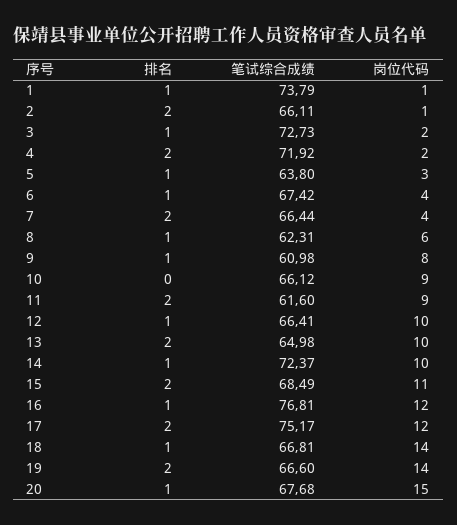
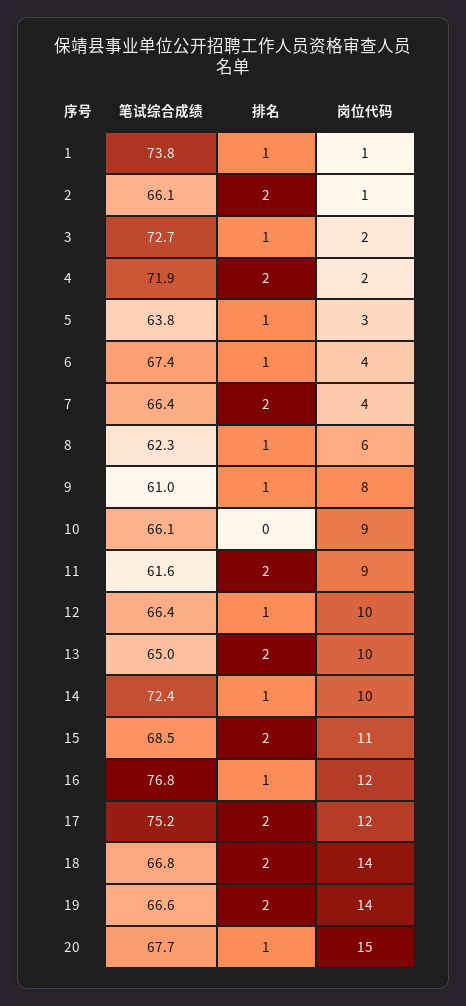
排名, 18: 1 -> 2

